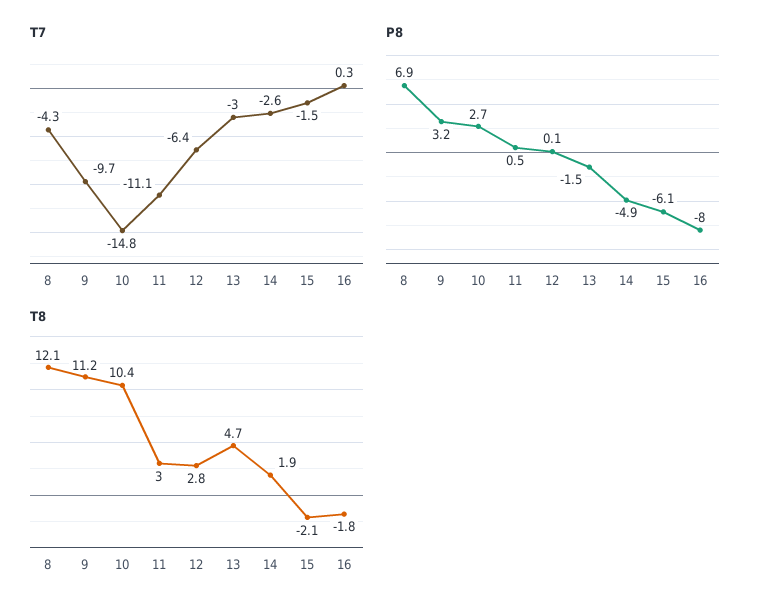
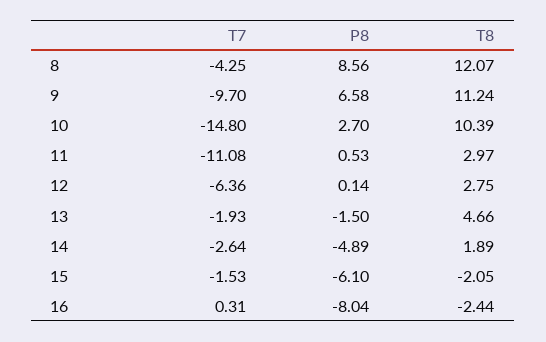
T7, 13: -3 -> -1.93
P8, 8: 6.9 -> 8.56
P8, 9: 3.2 -> 6.58
T8, 16: -1.8 -> -2.44

